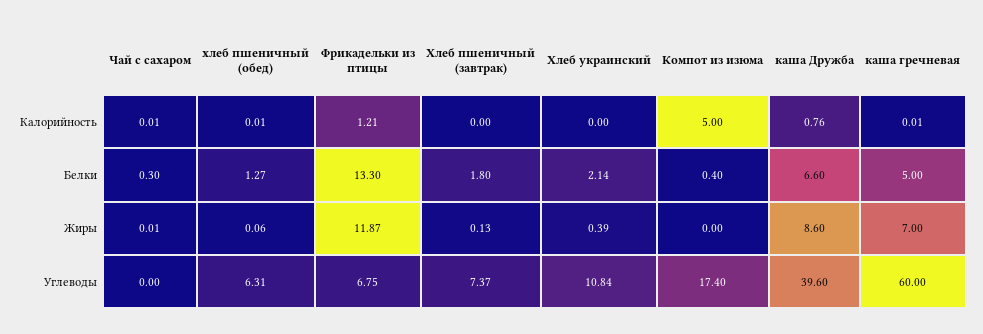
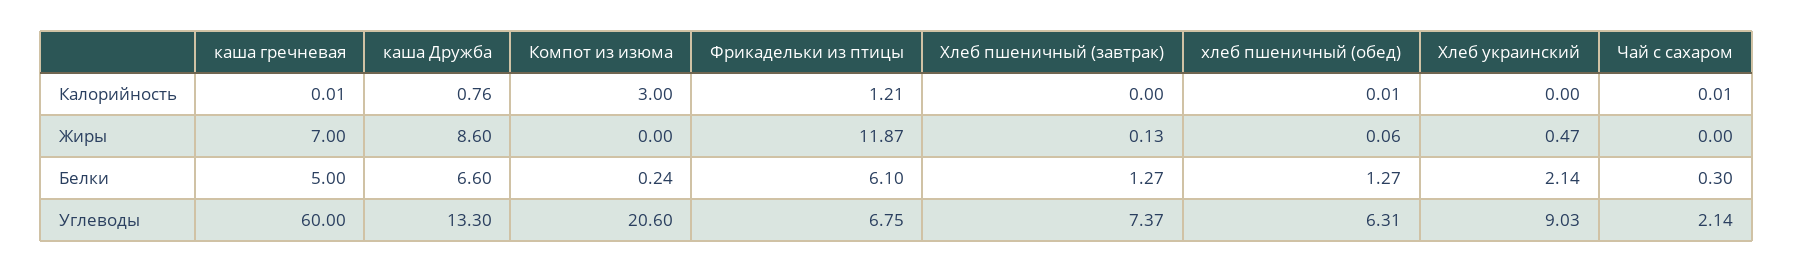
Компот из изюма, Калорийность: 5 -> 3
Фрикадельки из птицы, Белки: 13.3 -> 6.1
Хлеб пшеничный (завтрак), Белки: 1.8 -> 1.27
Компот из изюма, Белки: 0.4 -> 0.24
Чай с сахаром, Жиры: 0.01 -> 0
Хлеб украинский, Жиры: 0.39 -> 0.47
Чай с сахаром, Углеводы: 0 -> 2.14
Хлеб украинский, Углеводы: 10.84 -> 9.03
Компот из изюма, Углеводы: 17.4 -> 20.6
каша Дружба, Углеводы: 39.6 -> 13.3

